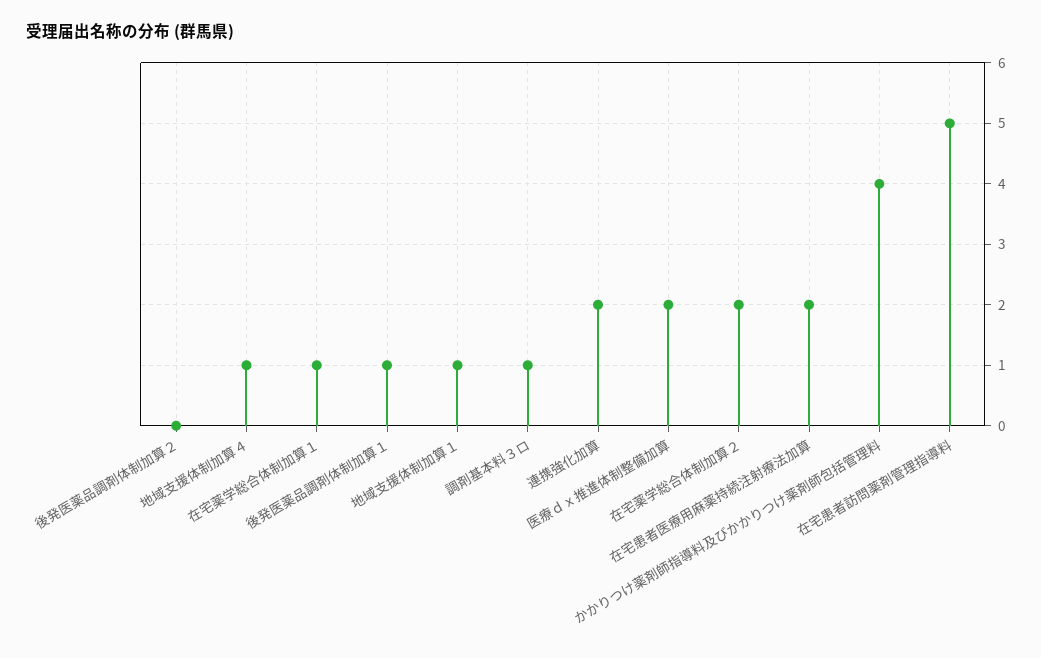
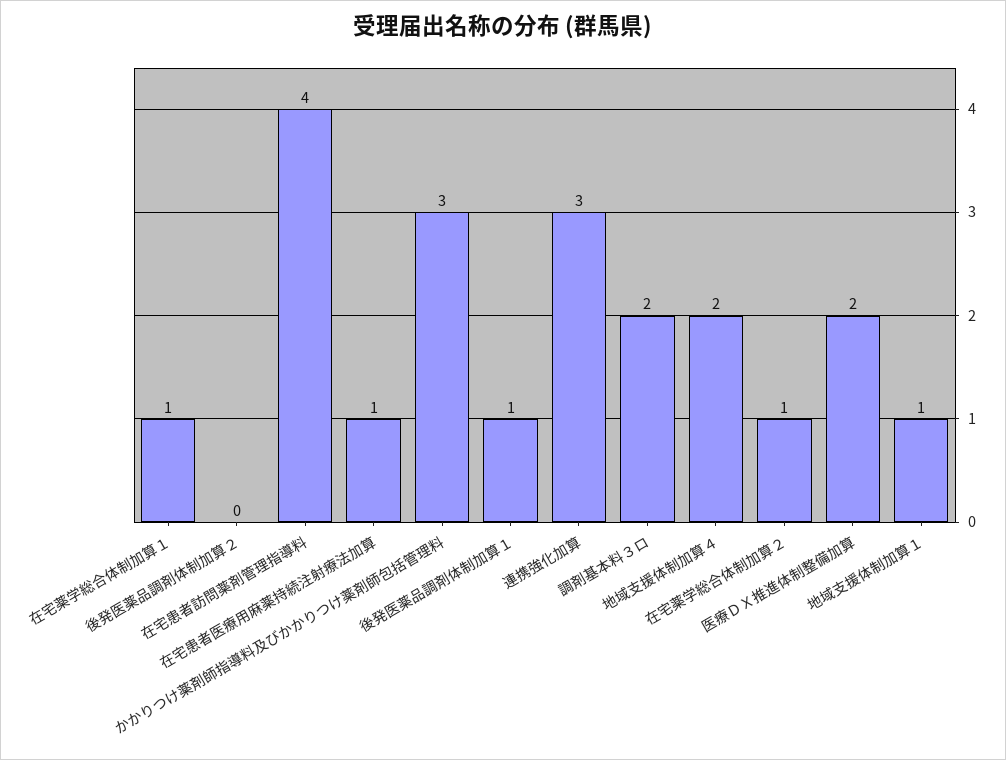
地域支援体制加算４: 1 -> 2
調剤基本料３ロ: 1 -> 2
連携強化加算: 2 -> 3
在宅薬学総合体制加算２: 2 -> 1
在宅患者医療用麻薬持続注射療法加算: 2 -> 1
かかりつけ薬剤師指導料及びかかりつけ薬剤師包括管理料: 4 -> 3
在宅患者訪問薬剤管理指導料: 5 -> 4

